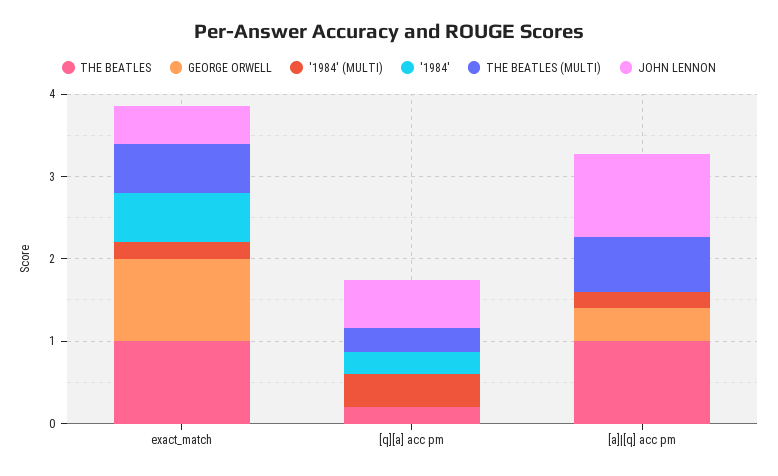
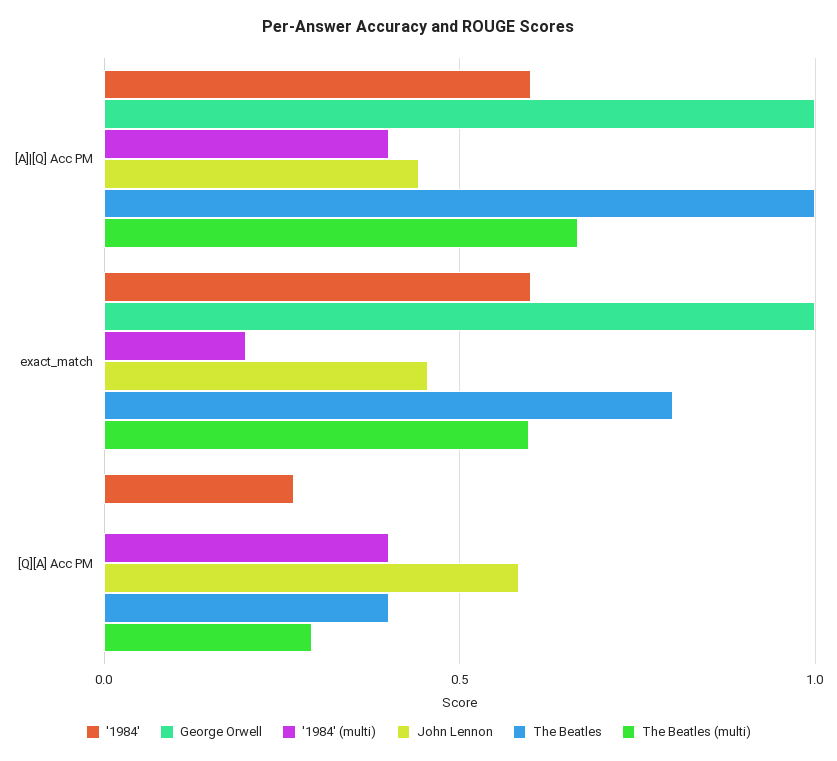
THE BEATLES, exact_match: 1 -> 0.8
THE BEATLES, [q][a] acc pm: 0.2 -> 0.4
GEORGE ORWELL, [a]|[q] acc pm: 0.4 -> 1
'1984' (MULTI), [a]|[q] acc pm: 0.2 -> 0.4
'1984', [a]|[q] acc pm: 0 -> 0.6
JOHN LENNON, [a]|[q] acc pm: 1 -> 0.45

